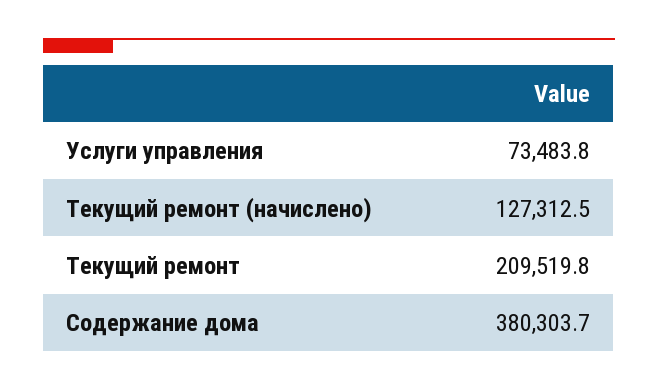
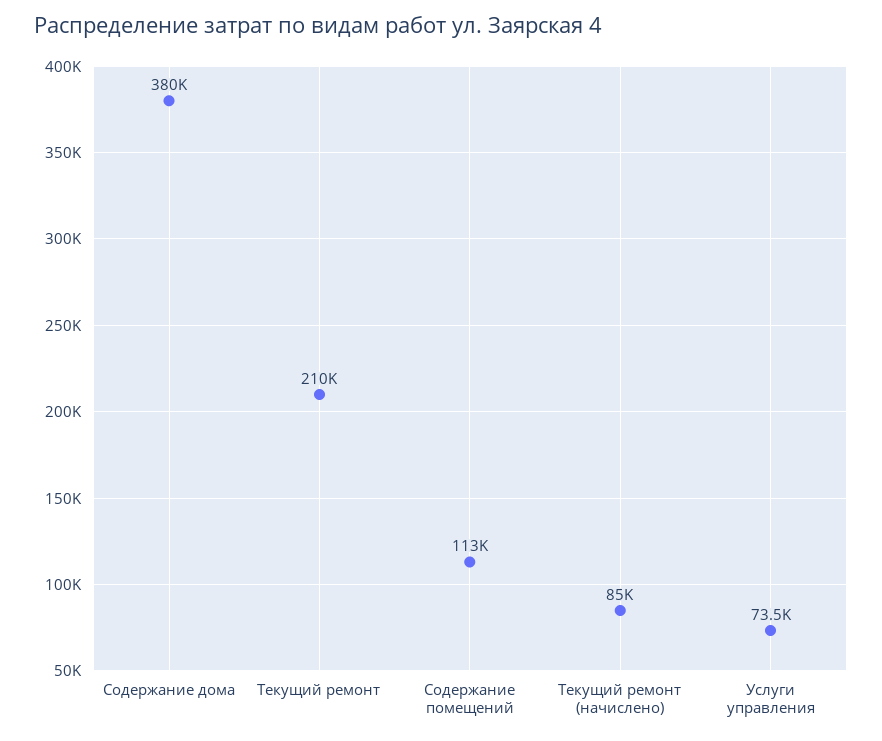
Текущий ремонт (начислено): 127312.5 -> 85000
Содержание помещений: none -> 113000

